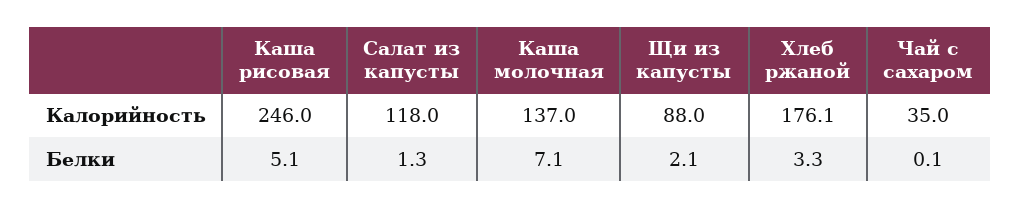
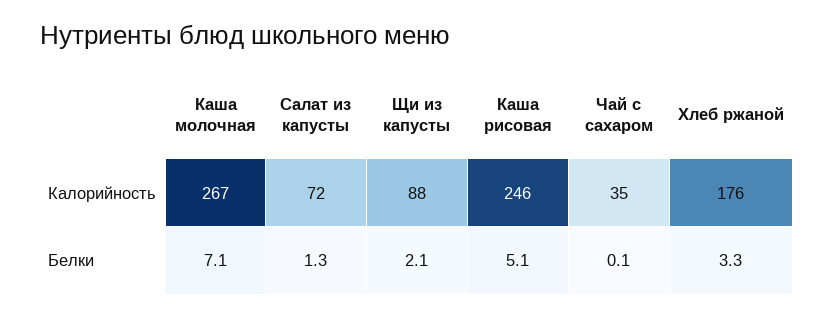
Салат из капусты, Калорийность: 118 -> 72
Каша молочная, Калорийность: 137 -> 267

